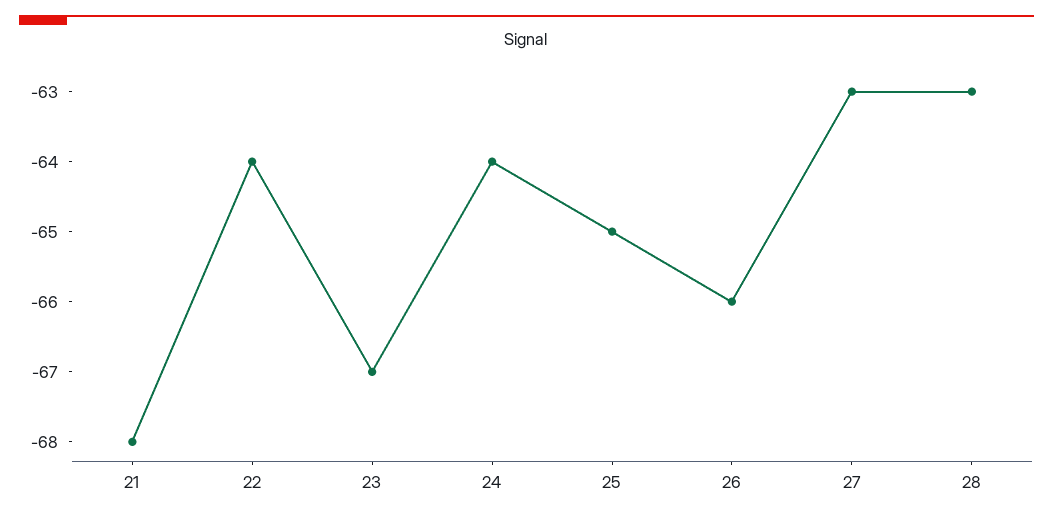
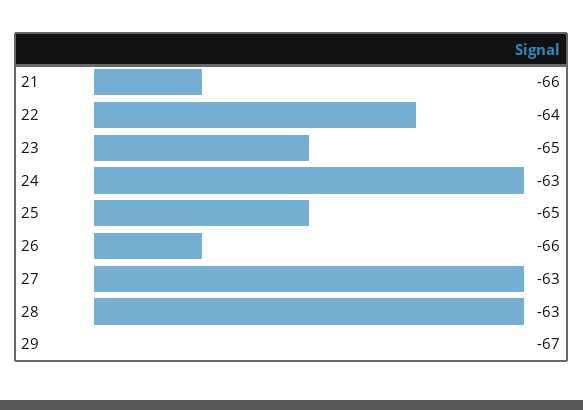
21: -68 -> -66
23: -67 -> -65
24: -64 -> -63
29: none -> -67

